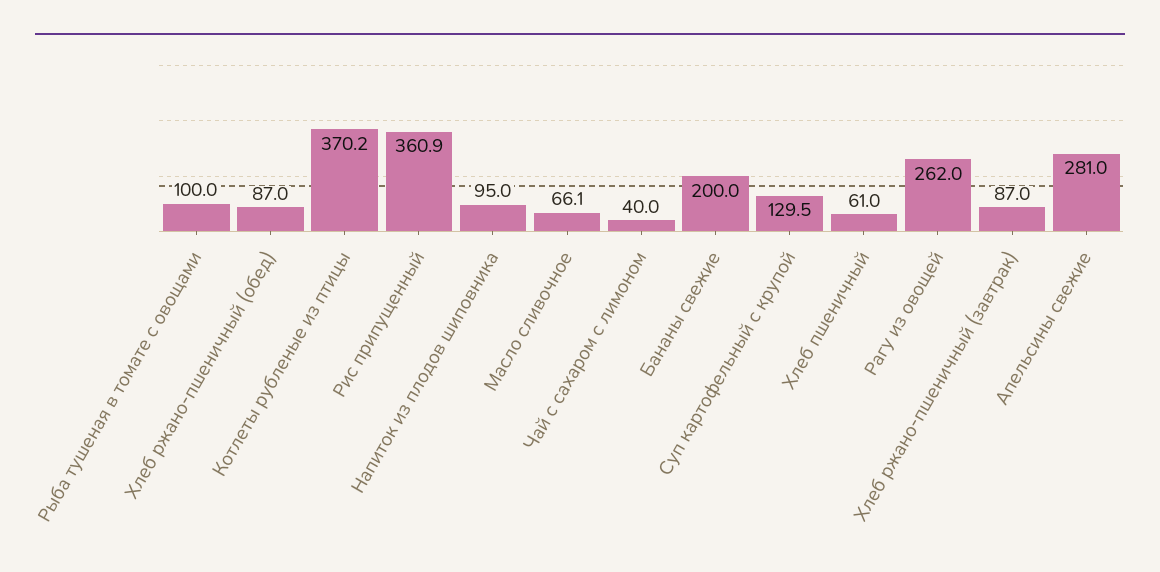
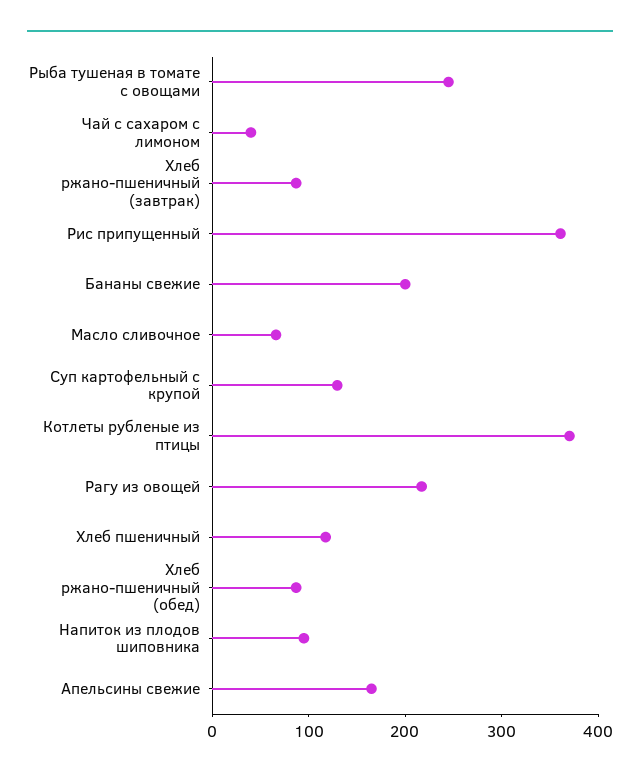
Рыба тушеная в томате с овощами: 100 -> 240
Хлеб пшеничный: 61 -> 120
Рагу из овощей: 262 -> 220
Апельсины свежие: 281 -> 160

